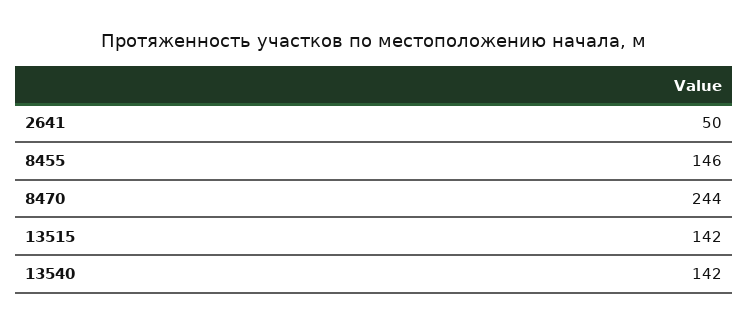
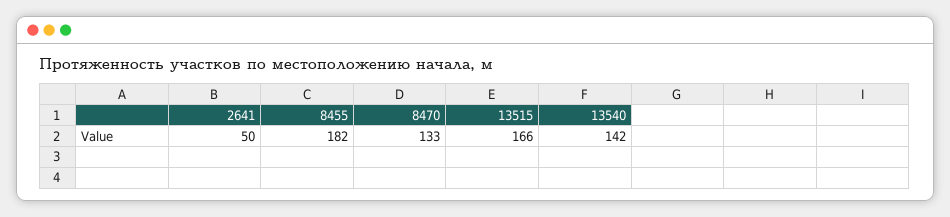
8455: 146 -> 182
8470: 244 -> 133
13515: 142 -> 166

